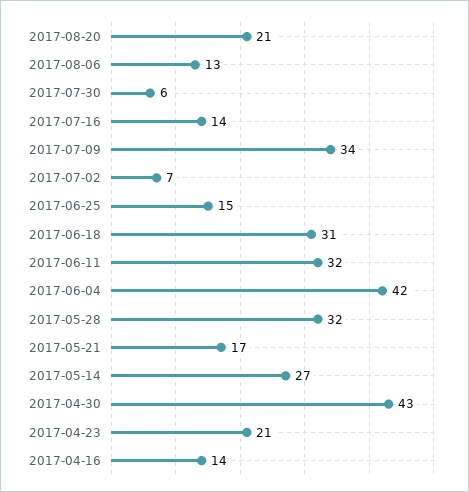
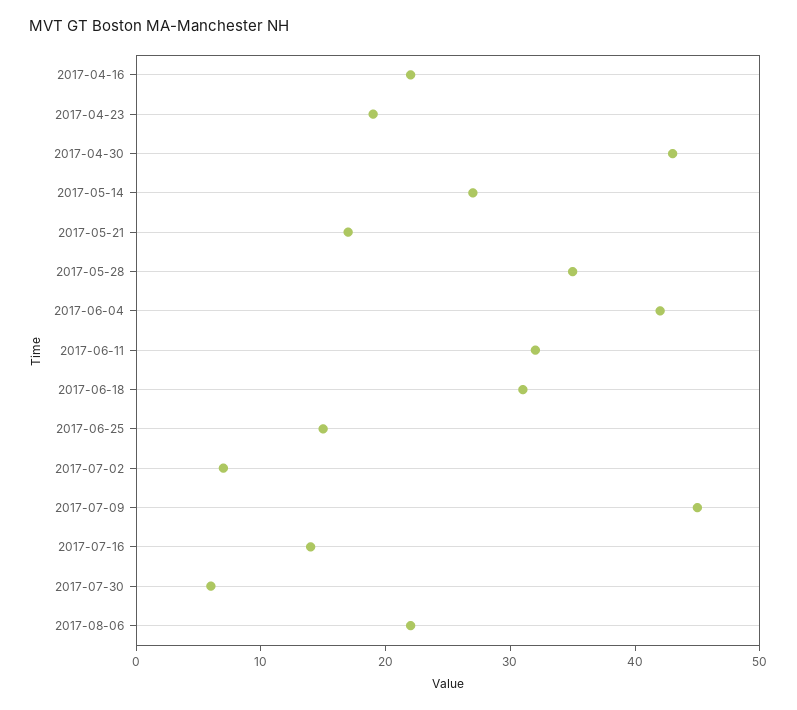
2017-08-20: 21 -> none
2017-08-06: 13 -> 22
2017-07-09: 34 -> 45
2017-05-28: 32 -> 35
2017-04-23: 21 -> 19
2017-04-16: 14 -> 22

